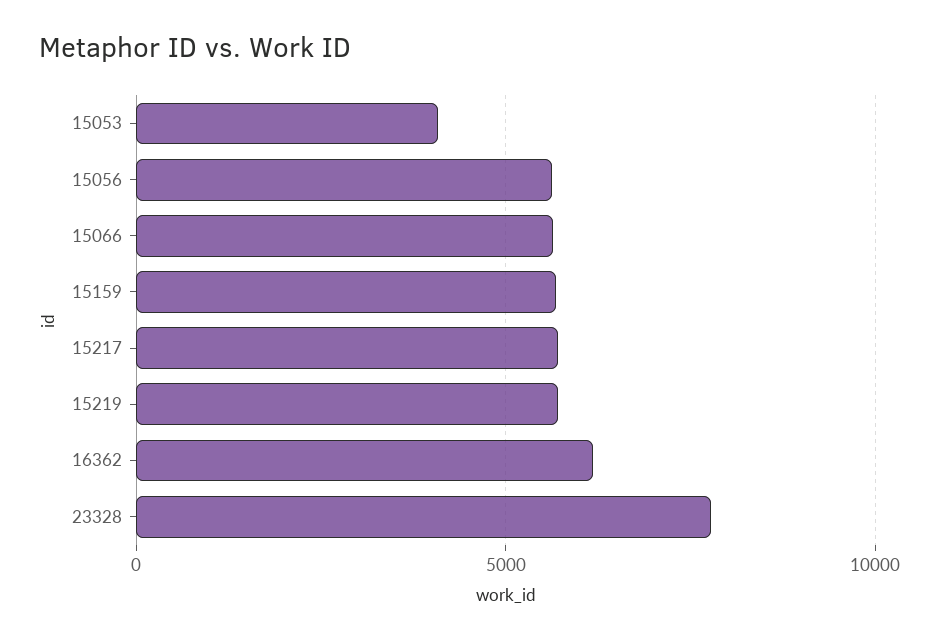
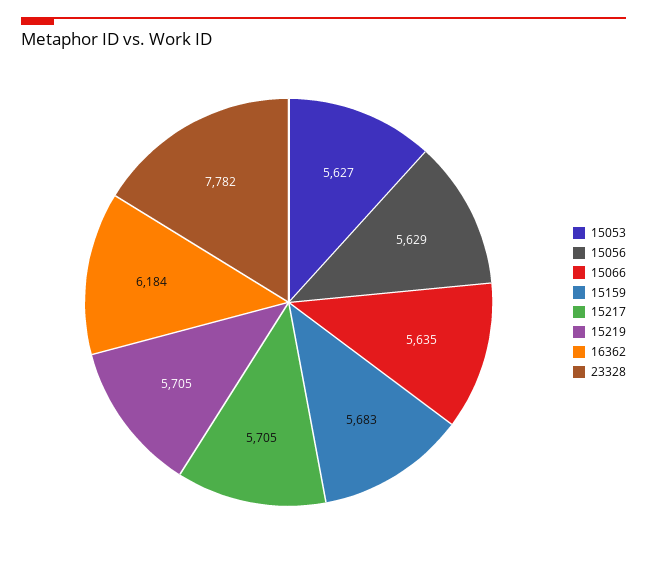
15053: 4000 -> 5627

